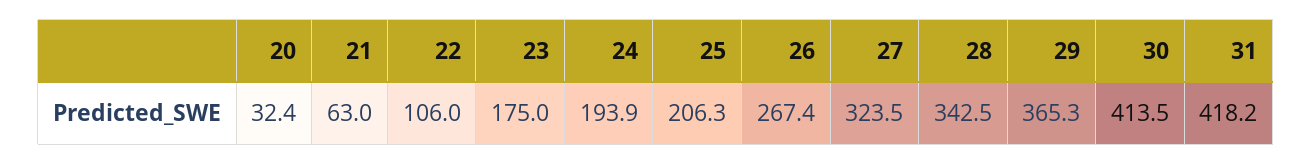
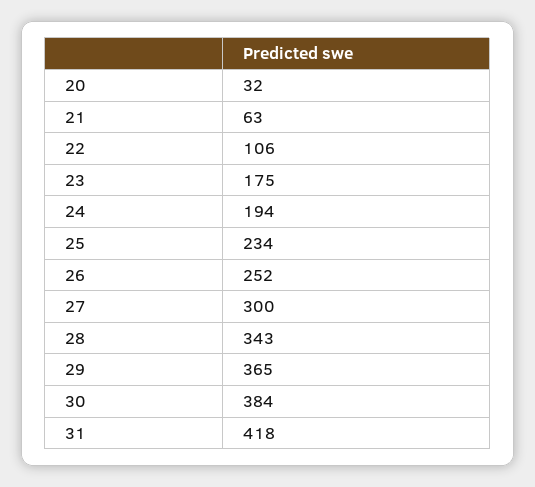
25: 206.3 -> 234
26: 267.4 -> 252
27: 323.5 -> 300
30: 413.5 -> 384

